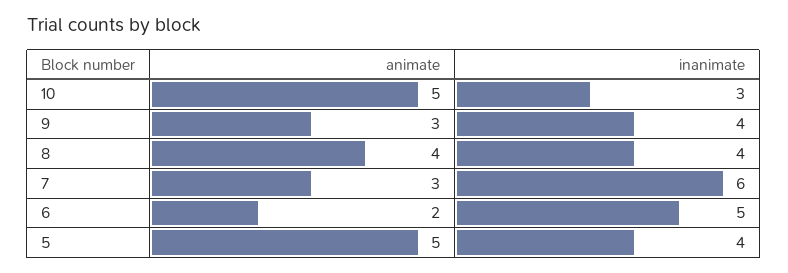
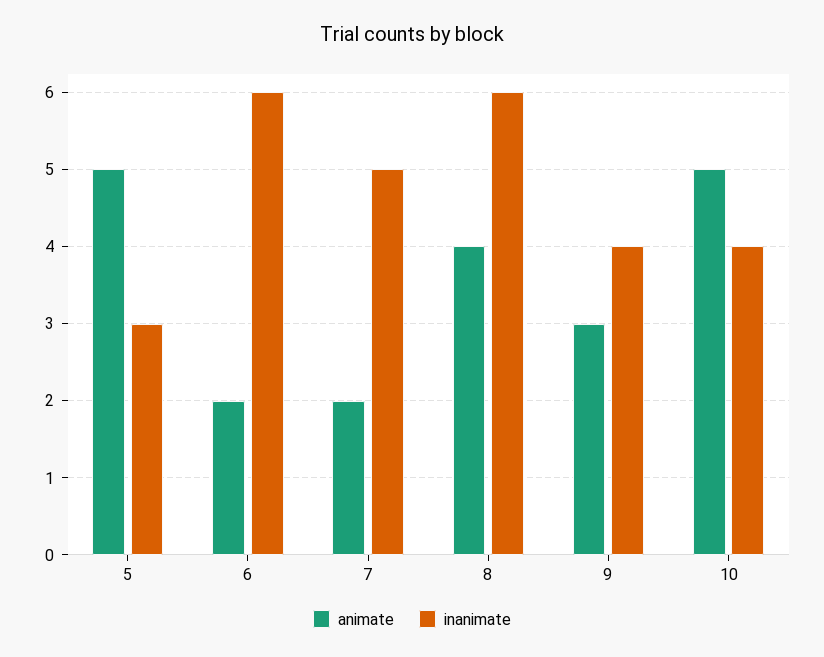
inanimate, 10: 3 -> 4
inanimate, 8: 4 -> 6
animate, 7: 3 -> 2
inanimate, 7: 6 -> 5
inanimate, 6: 5 -> 6
inanimate, 5: 4 -> 3

